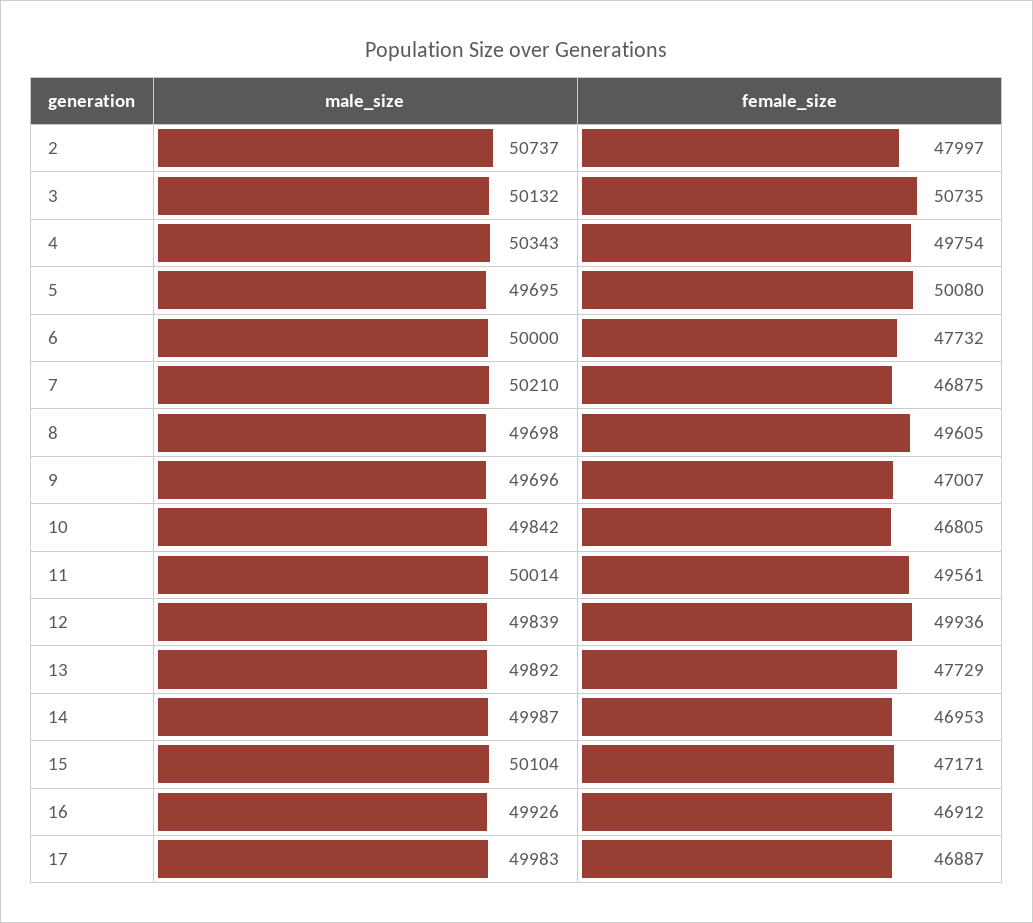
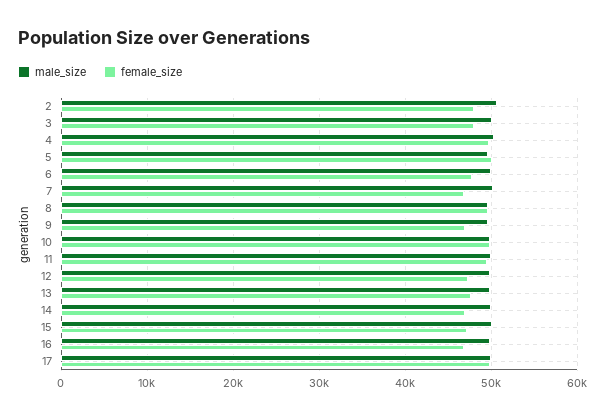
female_size, 3: 50735 -> 48000
female_size, 10: 46805 -> 50000
female_size, 12: 49936 -> 47000
female_size, 17: 46887 -> 50000

